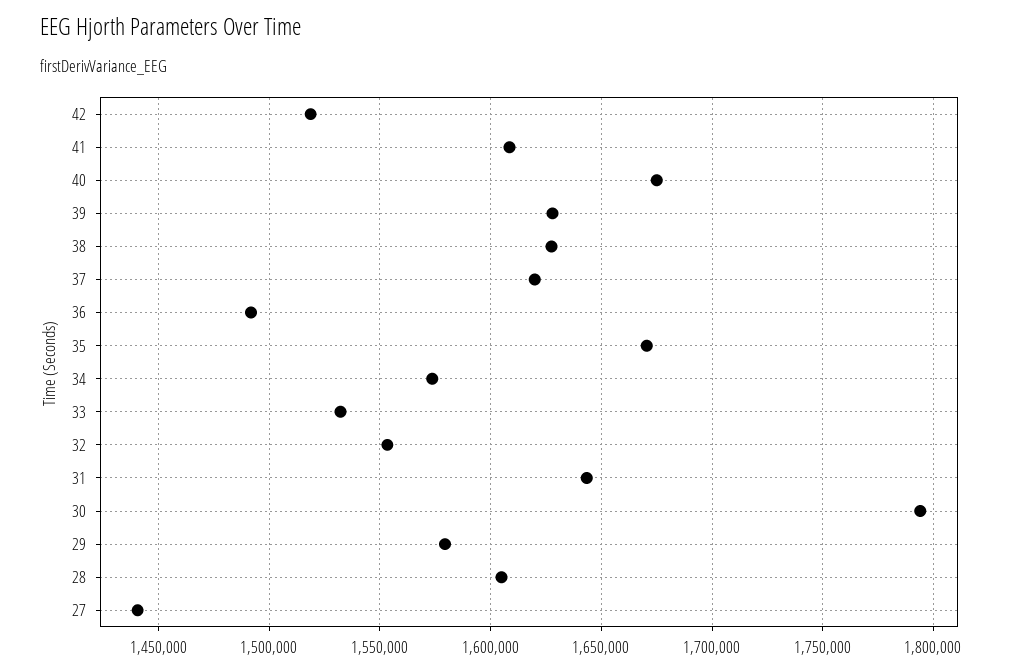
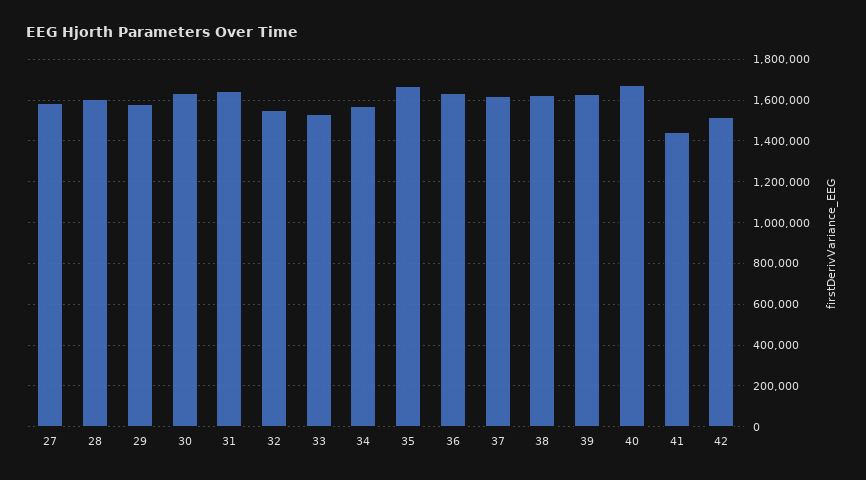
41: 1610000 -> 1450000
36: 1490000 -> 1650000
30: 1795000 -> 1650000
27: 1440000 -> 1600000

